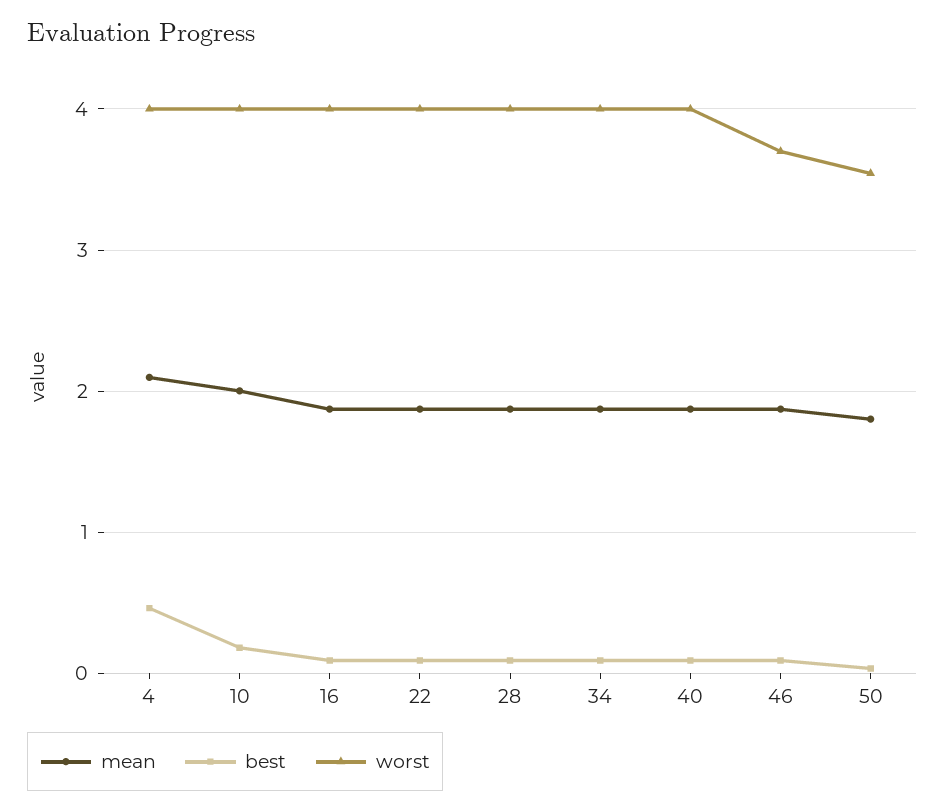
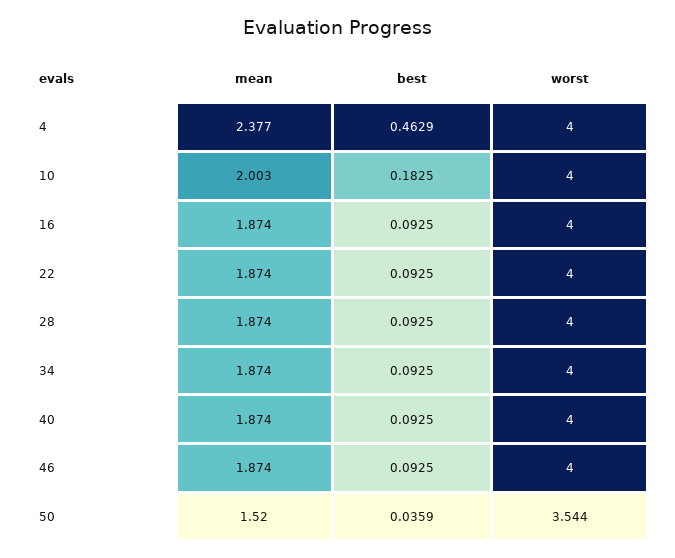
mean, 4: 2.1 -> 2.377
worst, 46: 3.7 -> 4
mean, 50: 1.8 -> 1.52

